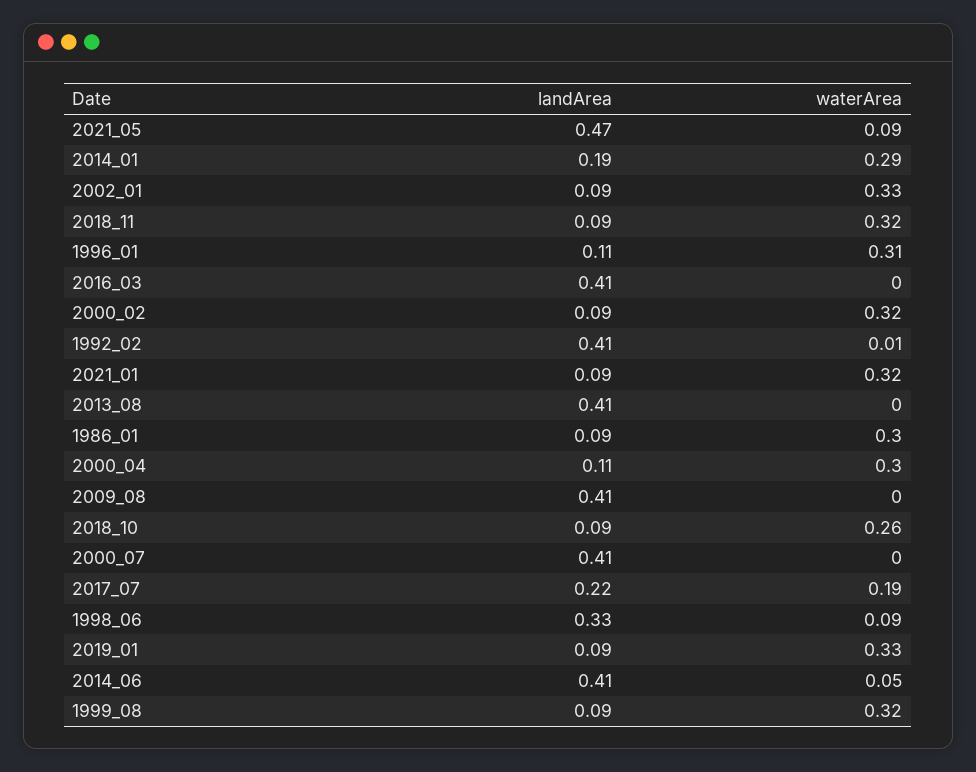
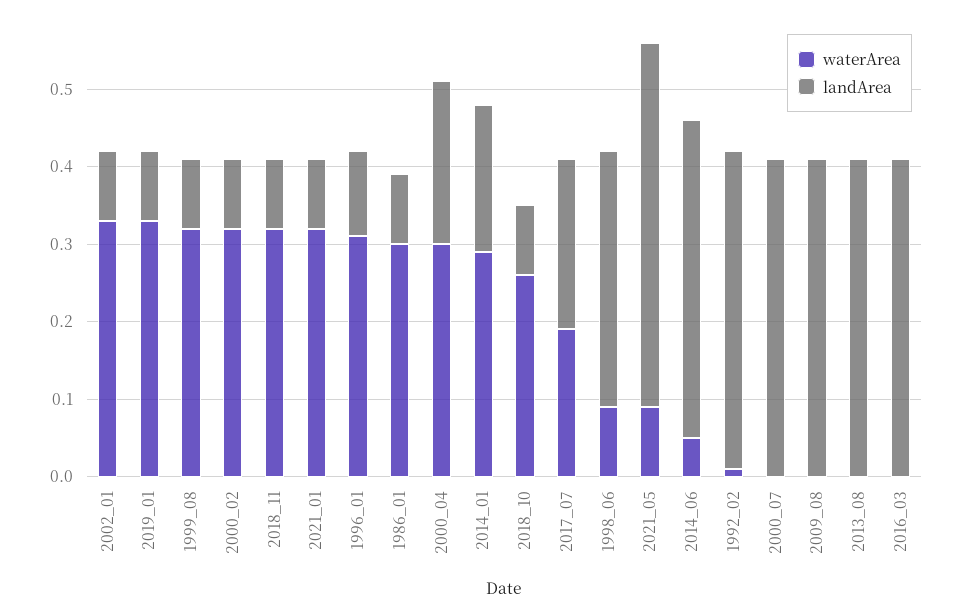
landArea, 2000_04: 0.11 -> 0.2

